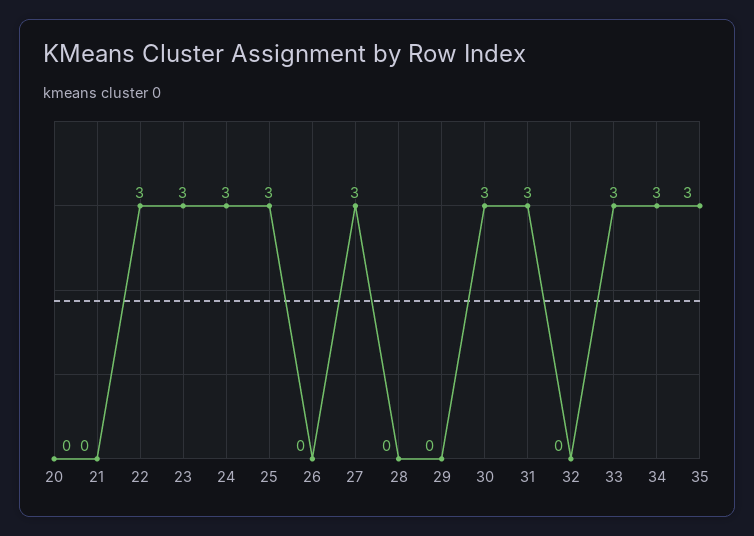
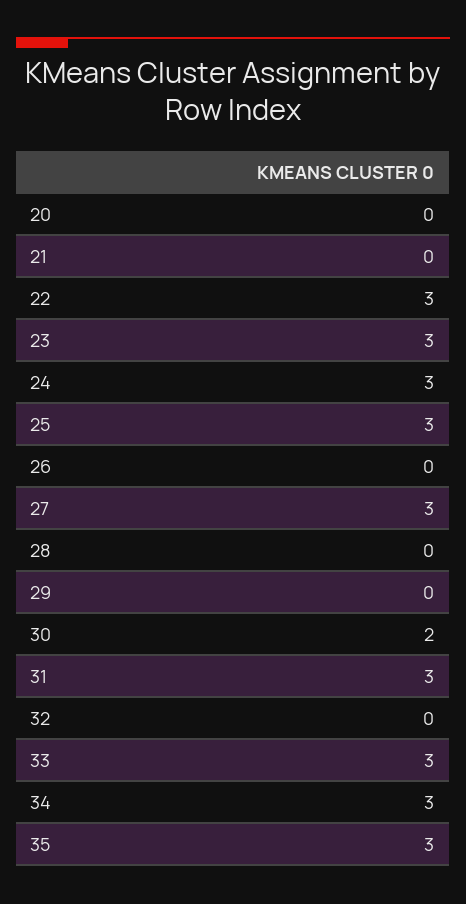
30: 3 -> 2

